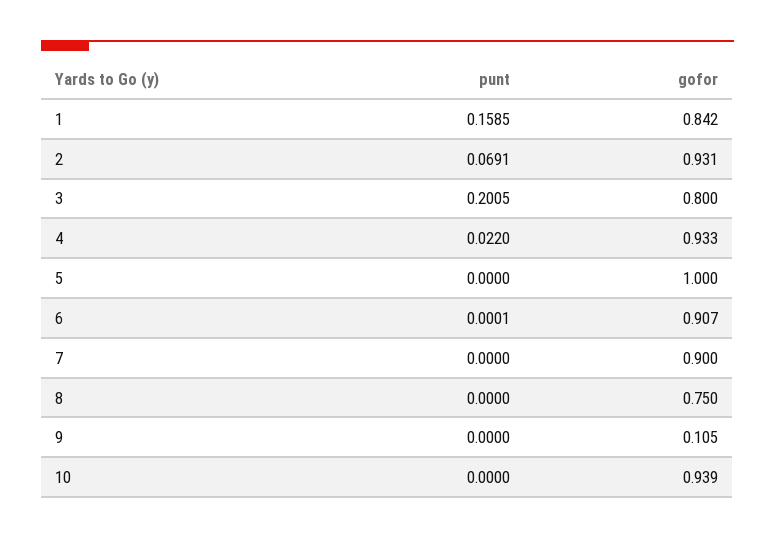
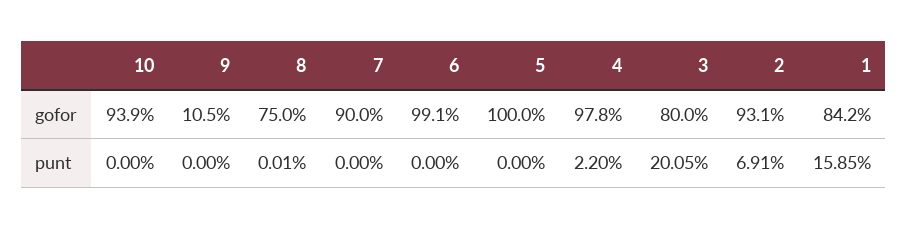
gofor, 4: 0.933 -> 0.978
punt, 6: 0.0001 -> 0
gofor, 6: 0.907 -> 0.991
punt, 8: 0 -> 0.0001

